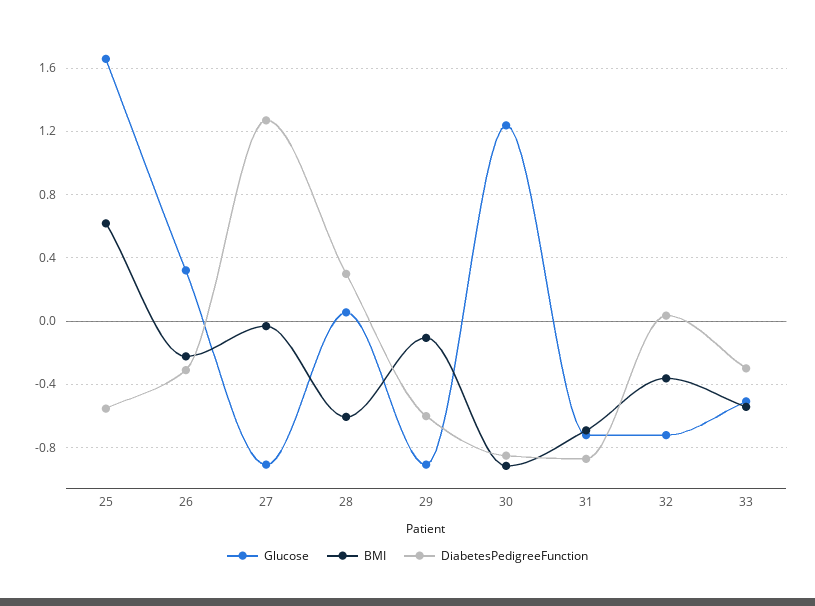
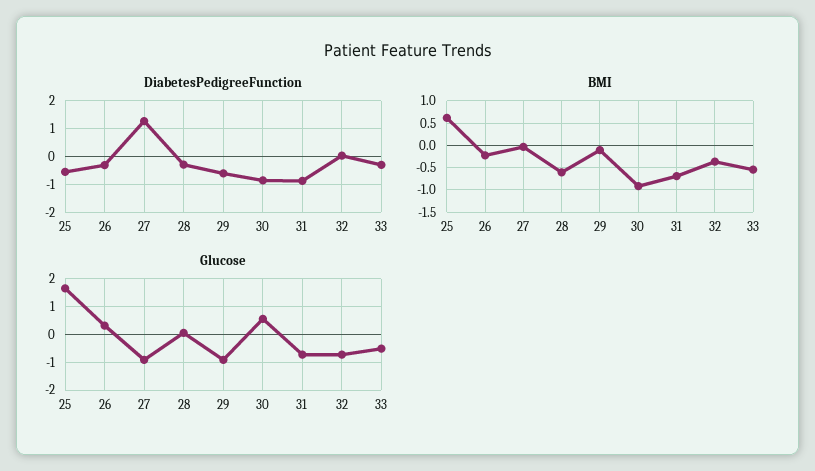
DiabetesPedigreeFunction, 28: 0.3 -> -0.25
Glucose, 30: 1.25 -> 0.5

